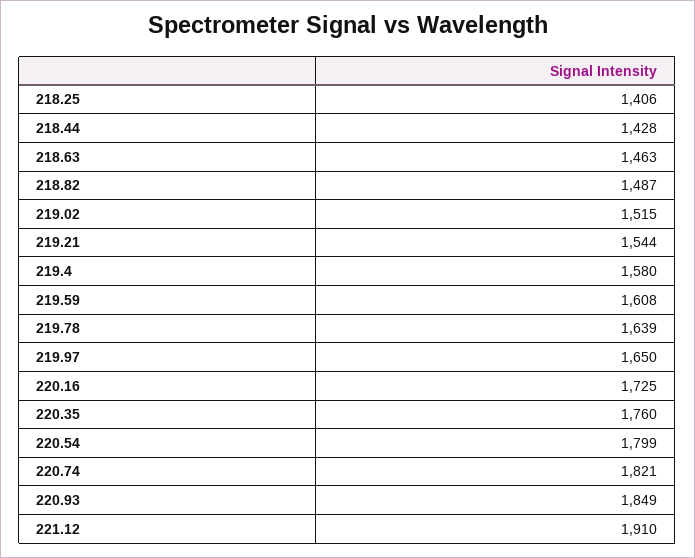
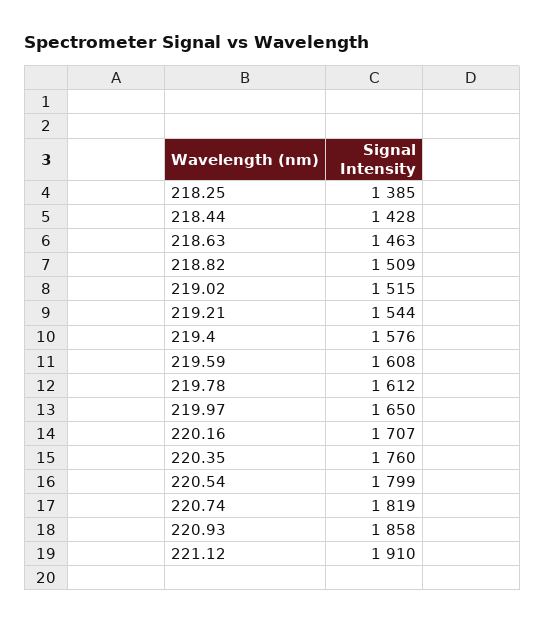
218.25: 1406 -> 1385
218.82: 1487 -> 1509
219.4: 1580 -> 1576
219.78: 1639 -> 1612
220.16: 1725 -> 1707
220.74: 1821 -> 1819
220.93: 1849 -> 1858

